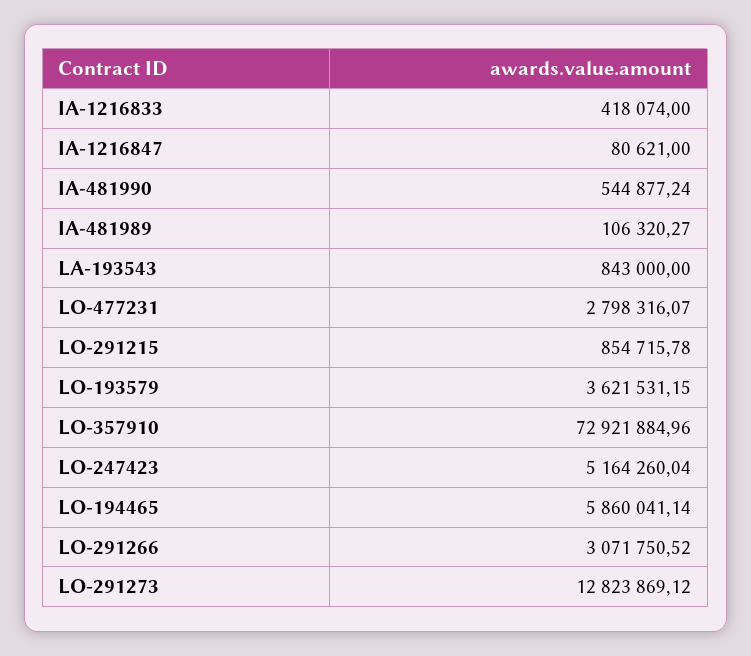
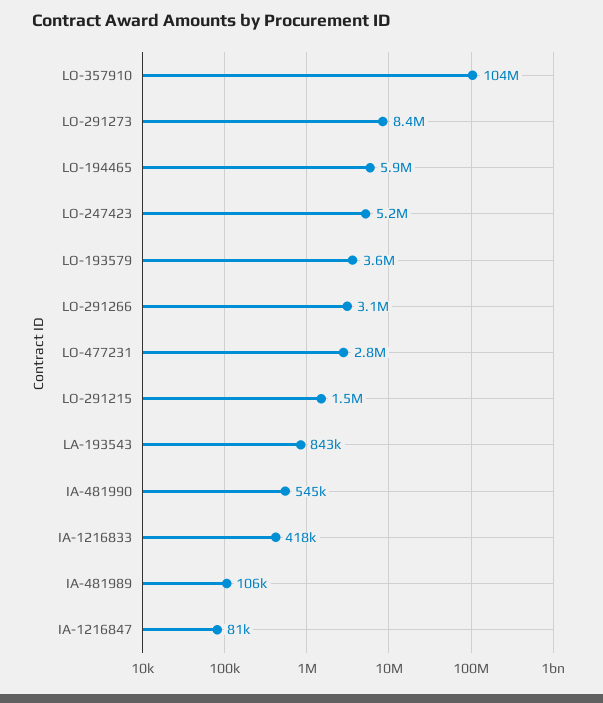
LO-291215: 854715.78 -> 1500000
LO-357910: 72921884.96 -> 104000000
LO-291273: 12823869.12 -> 8400000

